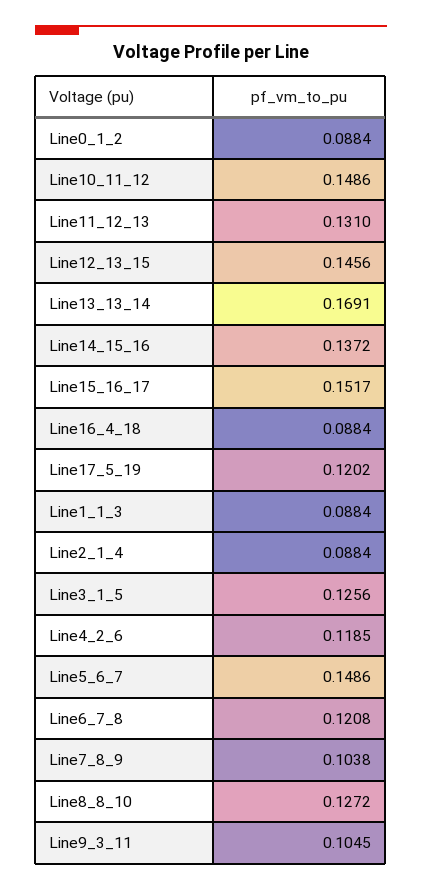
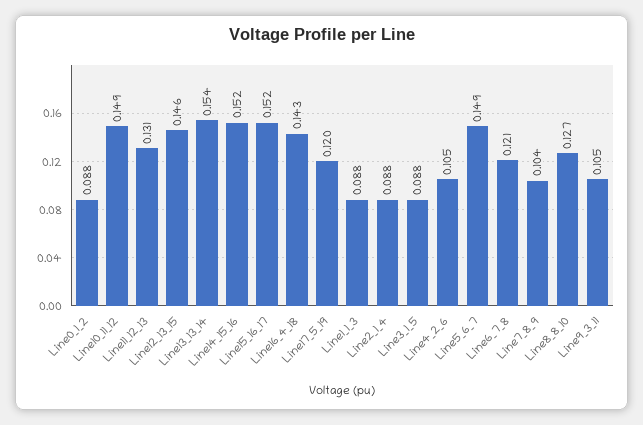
Line13_13_14: 0.1691 -> 0.154
Line14_15_16: 0.1372 -> 0.152
Line16_4_18: 0.0884 -> 0.143
Line3_1_5: 0.1256 -> 0.088
Line4_2_6: 0.1185 -> 0.105

